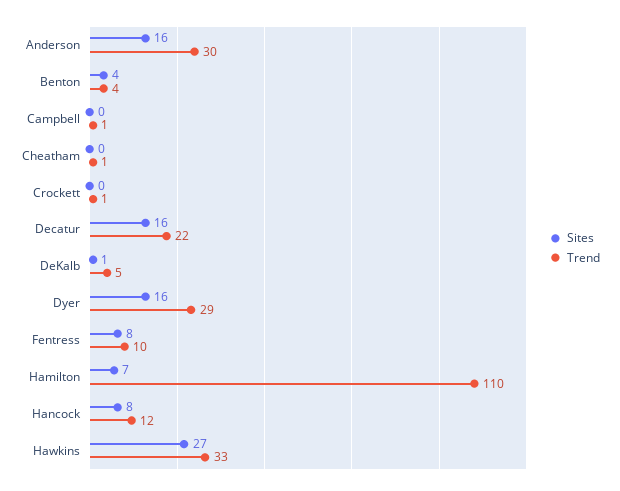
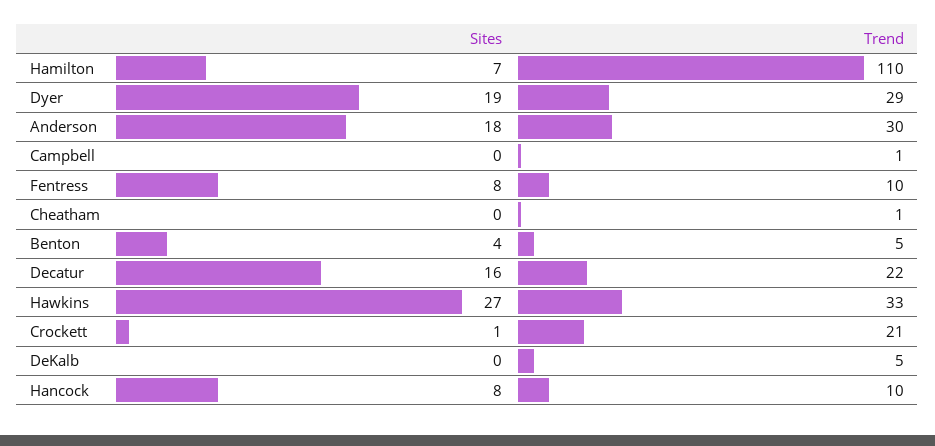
Sites, Anderson: 16 -> 18
Trend, Benton: 4 -> 5
Sites, Crockett: 0 -> 1
Trend, Crockett: 1 -> 21
Sites, DeKalb: 1 -> 0
Sites, Dyer: 16 -> 19
Trend, Hancock: 12 -> 10

